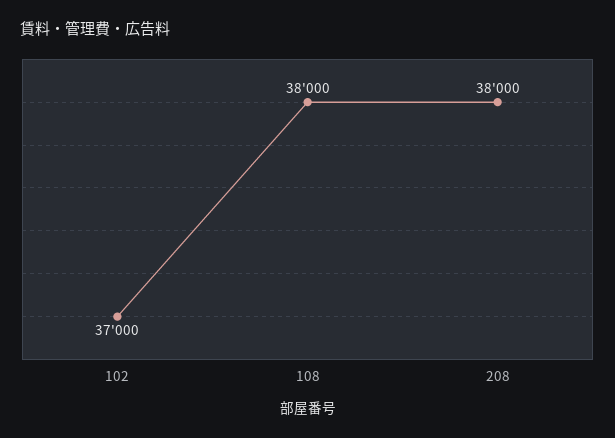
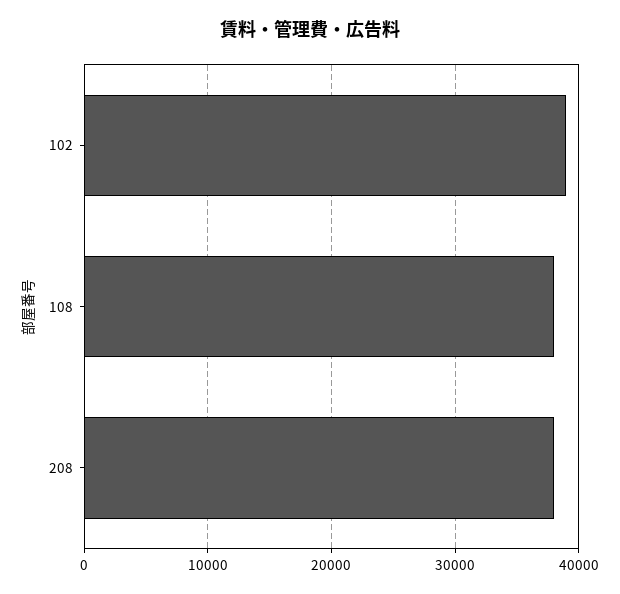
102: 37000 -> 39000

